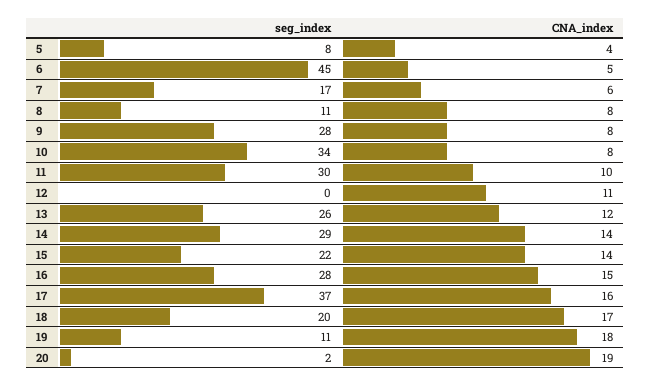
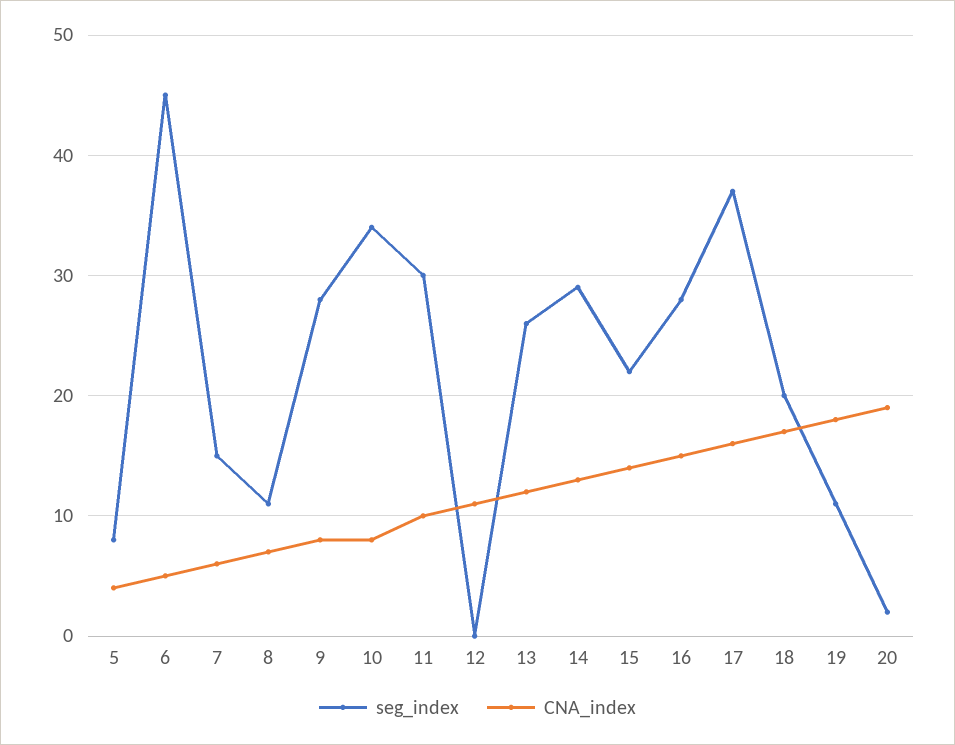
seg_index, 7: 17 -> 15
CNA_index, 8: 8 -> 7
CNA_index, 14: 14 -> 13

